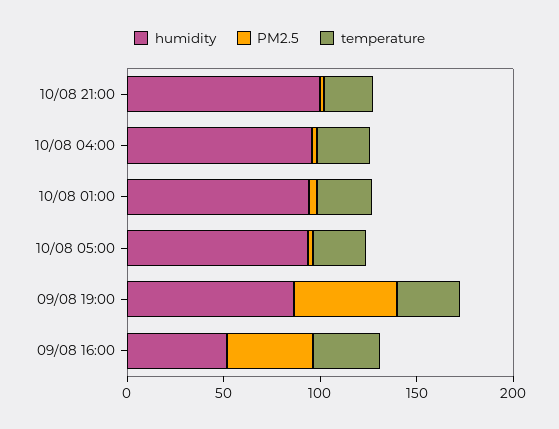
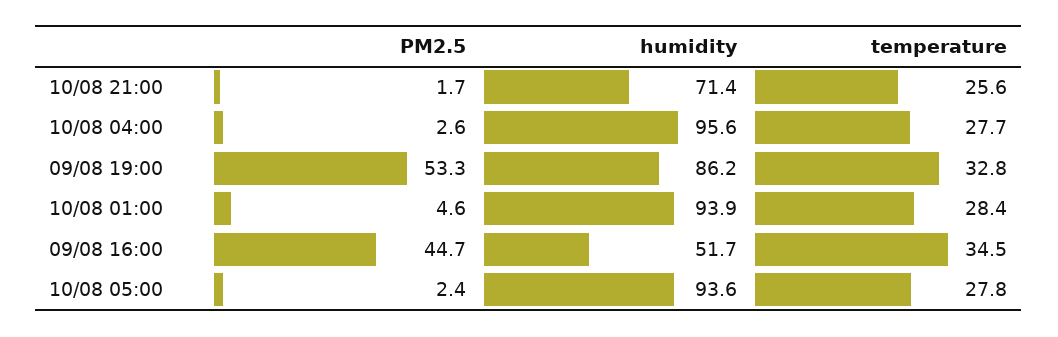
humidity, 10/08 21:00: 100 -> 71.4

